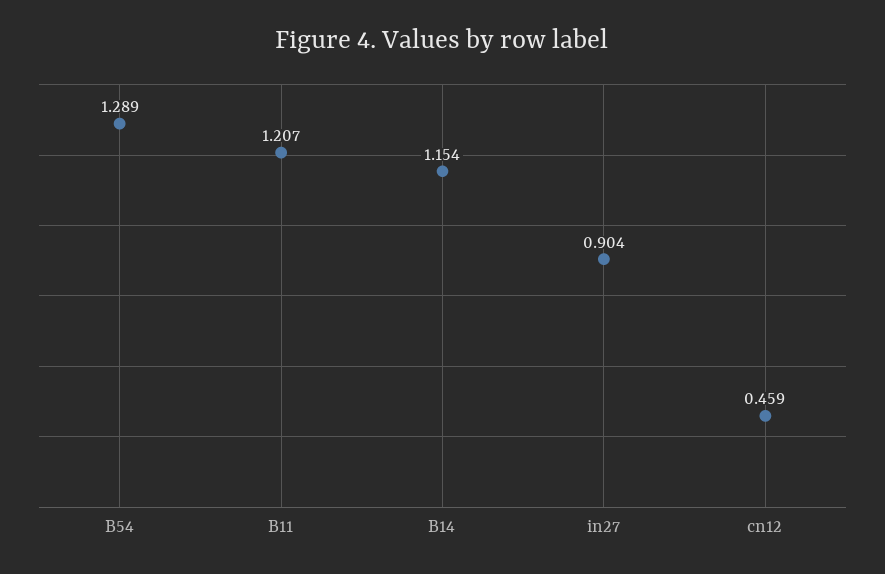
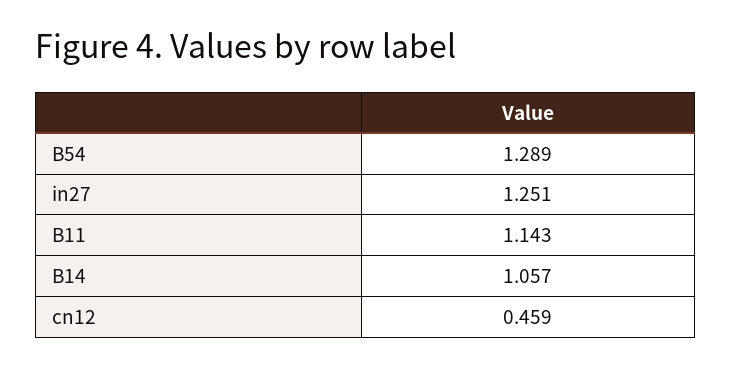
B11: 1.207 -> 1.143
B14: 1.154 -> 1.057
in27: 0.904 -> 1.251

